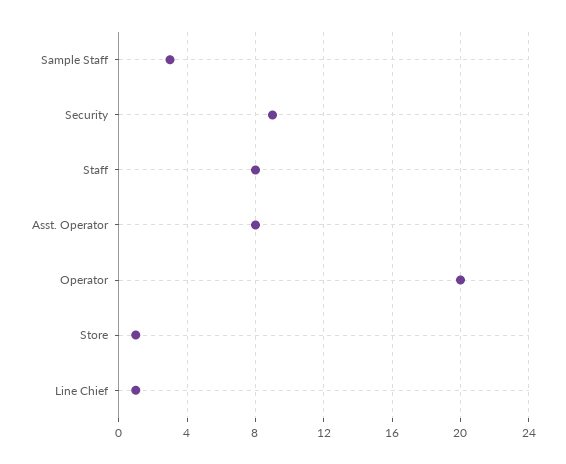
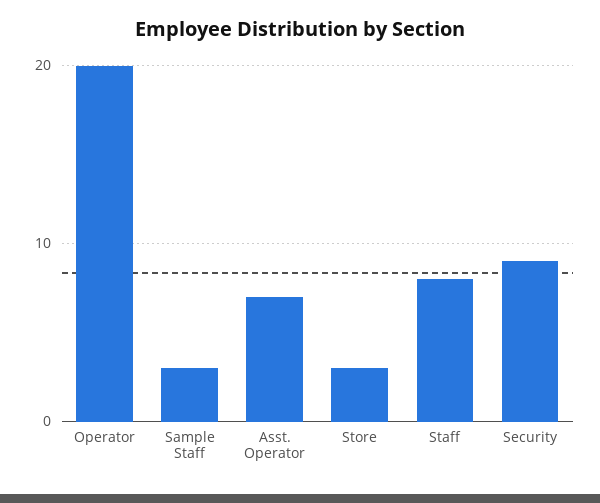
Asst. Operator: 8 -> 7
Store: 1 -> 3
Line Chief: 1 -> none

